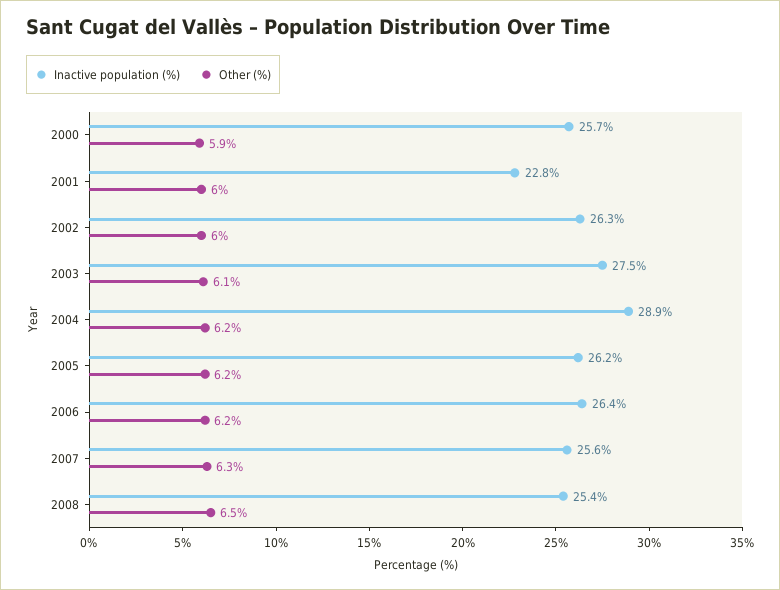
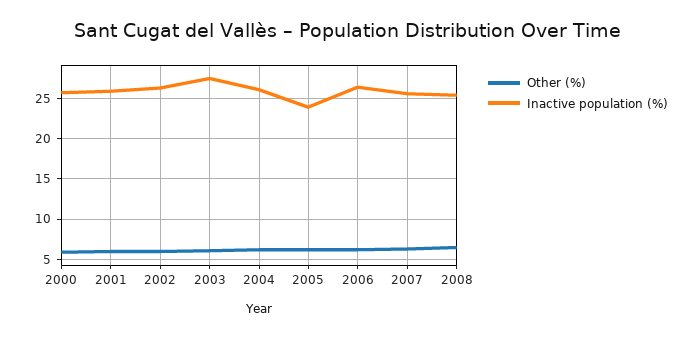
Inactive population (%), 2001: 22.8 -> 26
Inactive population (%), 2004: 28.9 -> 26
Inactive population (%), 2005: 26.2 -> 24

